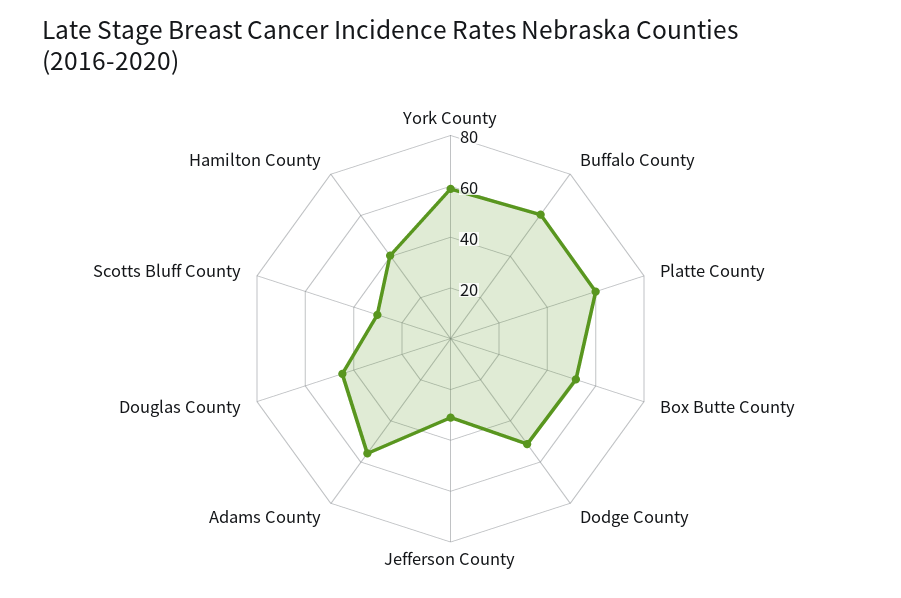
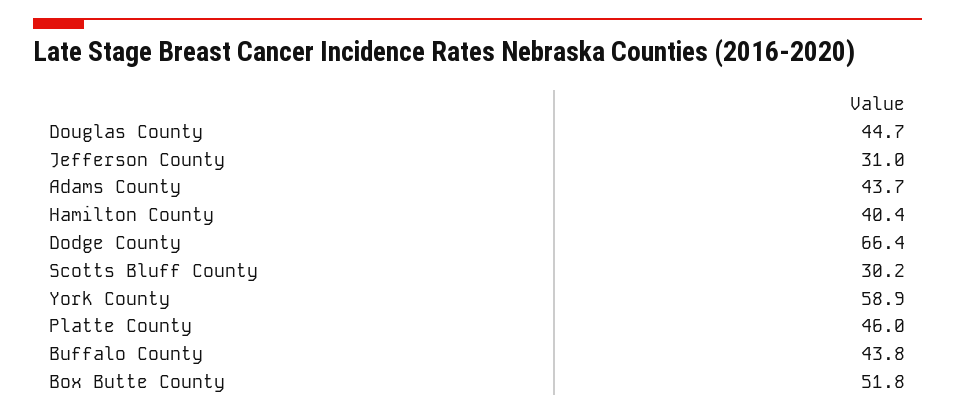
Buffalo County: 60 -> 43.8
Platte County: 60 -> 46
Dodge County: 50 -> 66.4
Adams County: 55 -> 43.7

